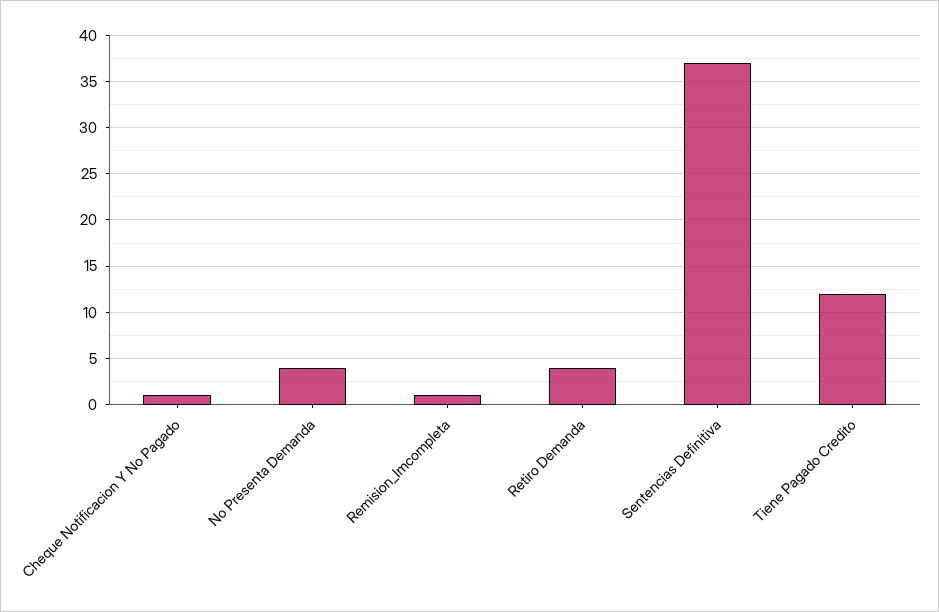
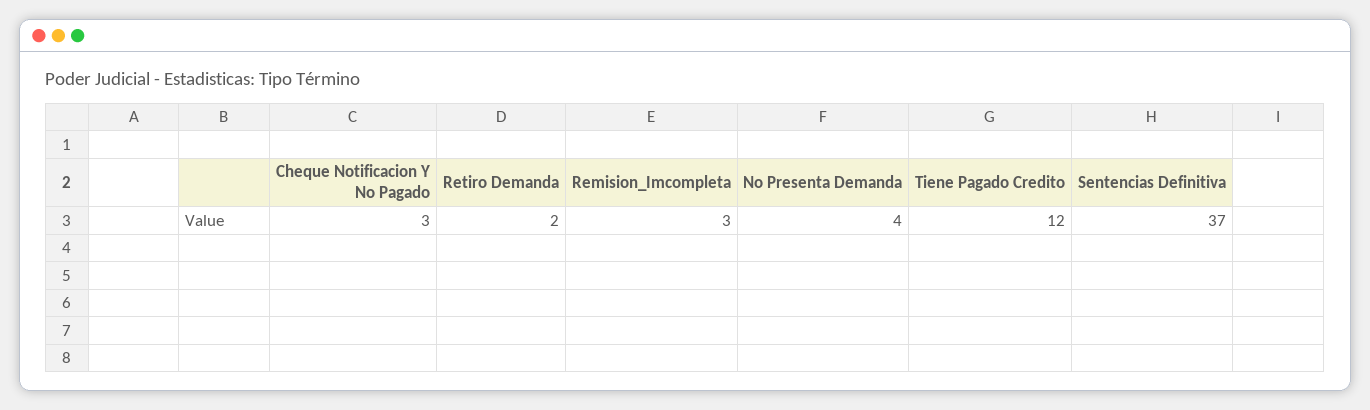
Cheque Notificacion Y No Pagado: 1 -> 3
Remision_Imcompleta: 1 -> 3
Retiro Demanda: 4 -> 2

